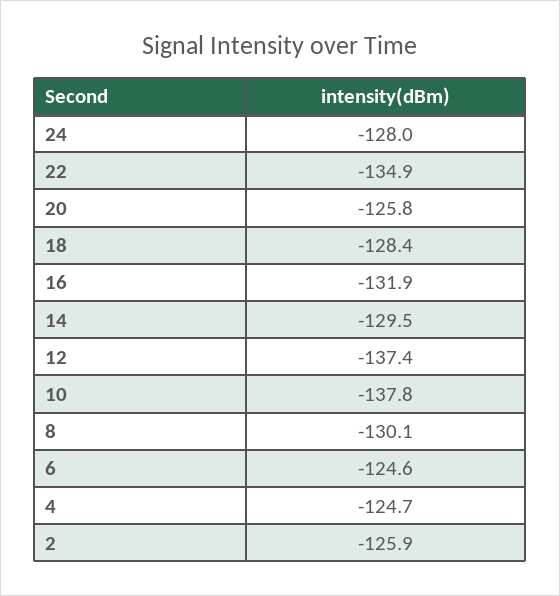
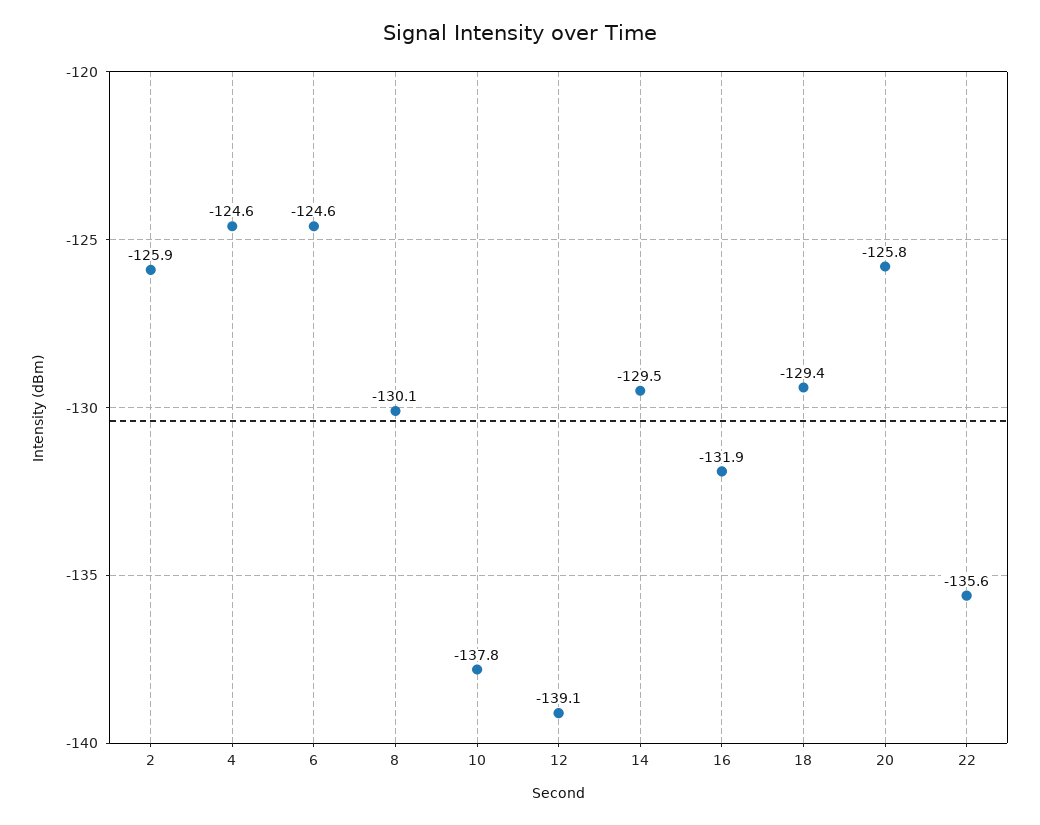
24: -128 -> none
22: -134.9 -> -135.6
18: -128.4 -> -129.4
12: -137.4 -> -139.1
4: -124.7 -> -124.6

